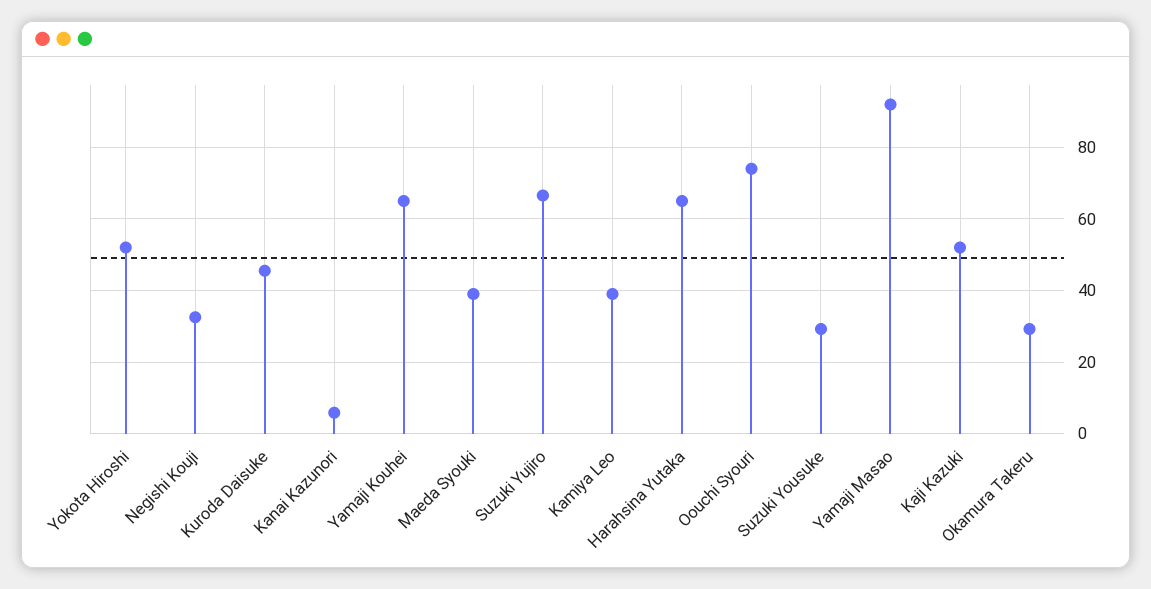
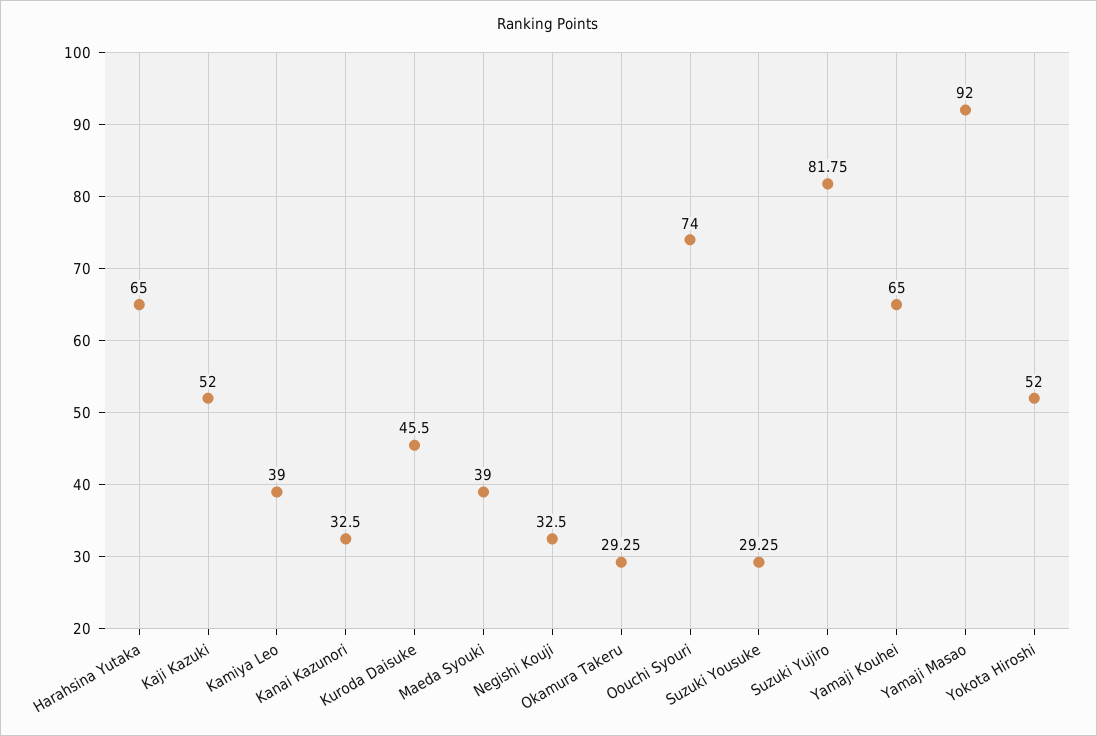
Kanai Kazunori: 6 -> 32.5
Suzuki Yujiro: 66 -> 81.75

